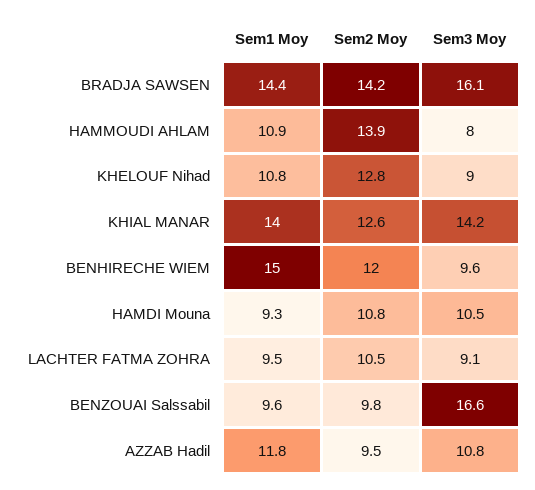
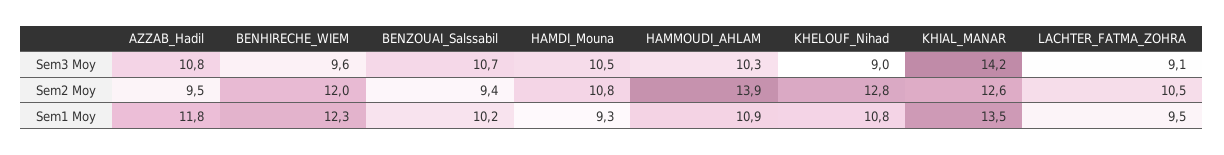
Sem1 Moy, BRADJA SAWSEN: 14.4 -> none
Sem2 Moy, BRADJA SAWSEN: 14.2 -> none
Sem3 Moy, BRADJA SAWSEN: 16.1 -> none
Sem3 Moy, HAMMOUDI AHLAM: 8 -> 10.3
Sem1 Moy, KHIAL MANAR: 14 -> 13.5
Sem1 Moy, BENHIRECHE WIEM: 15 -> 12.3
Sem1 Moy, BENZOUAI Salssabil: 9.6 -> 10.2
Sem2 Moy, BENZOUAI Salssabil: 9.8 -> 9.4
Sem3 Moy, BENZOUAI Salssabil: 16.6 -> 10.7

